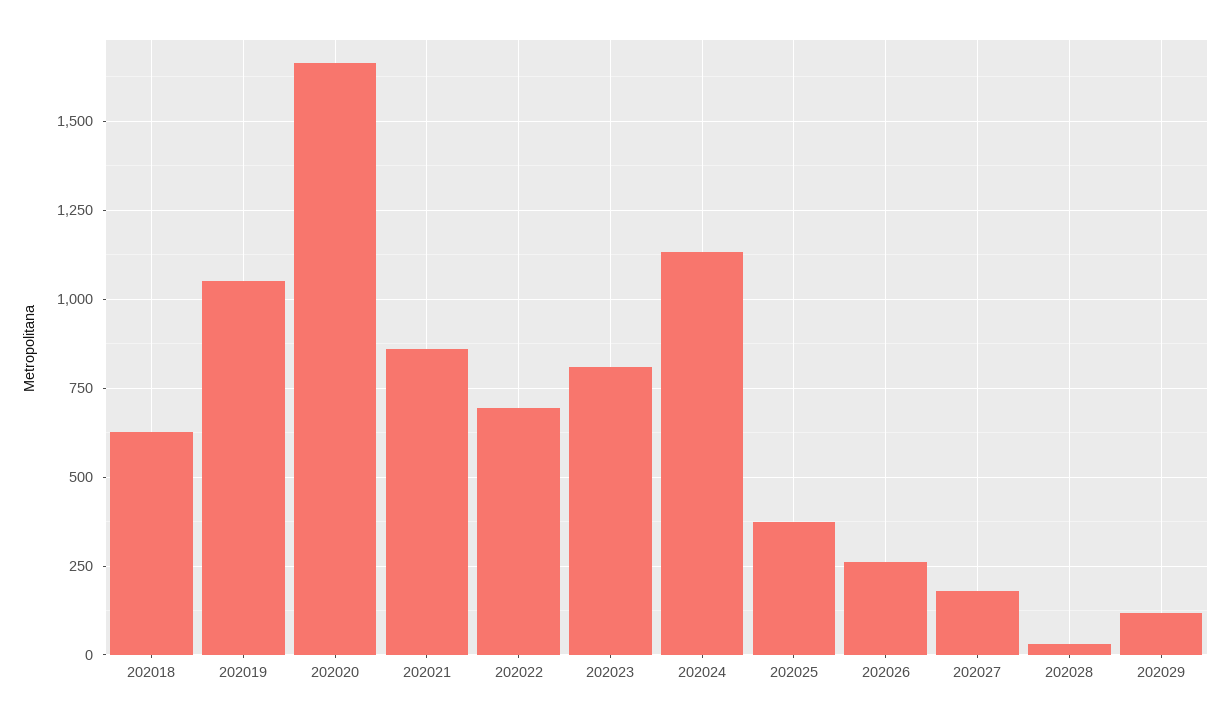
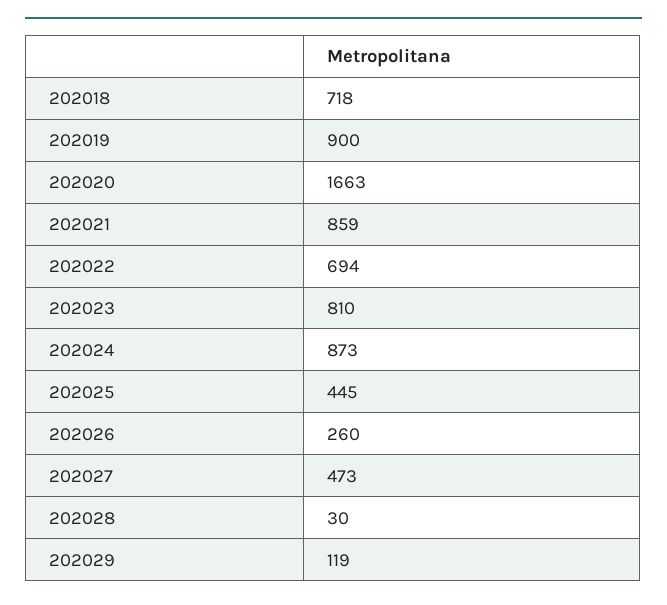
202018: 625 -> 718
202019: 1050 -> 900
202024: 1125 -> 873
202025: 375 -> 445
202027: 175 -> 473

